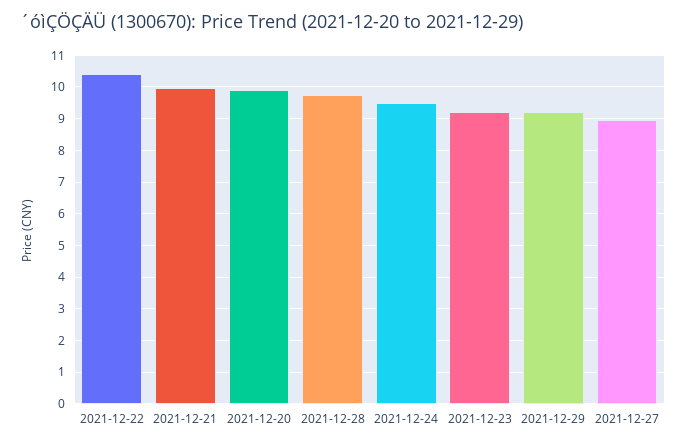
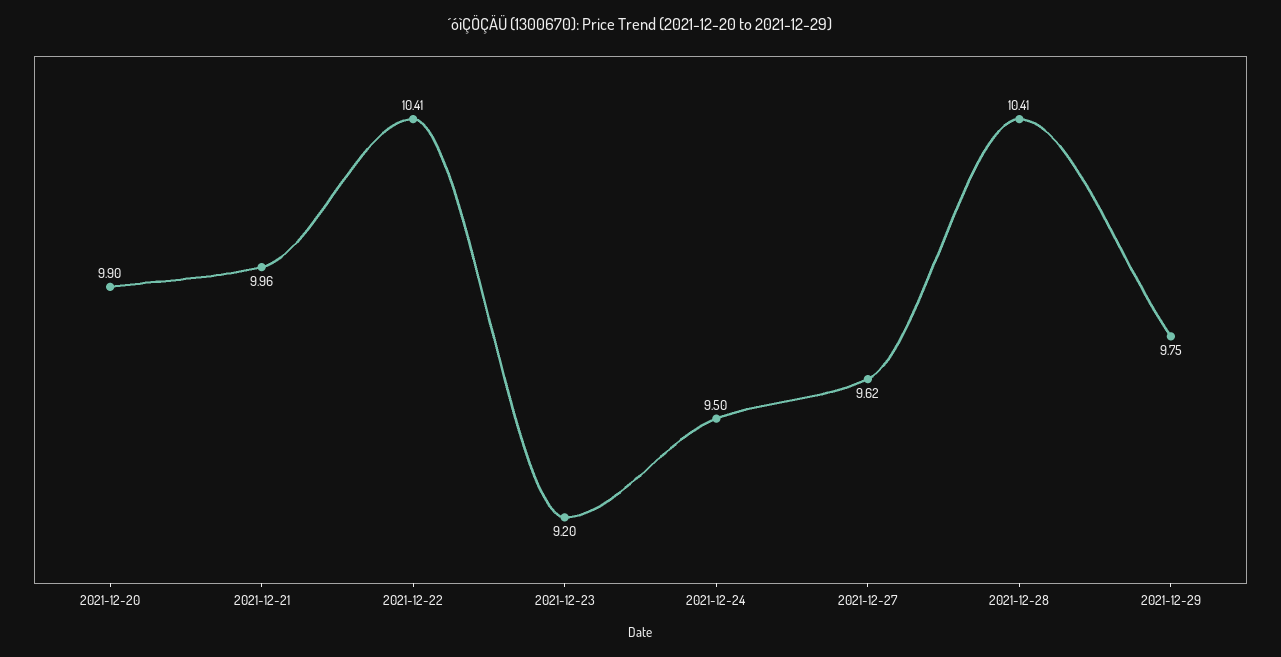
2021-12-28: 9.8 -> 10.41
2021-12-29: 9.2 -> 9.75
2021-12-27: 9 -> 9.62

